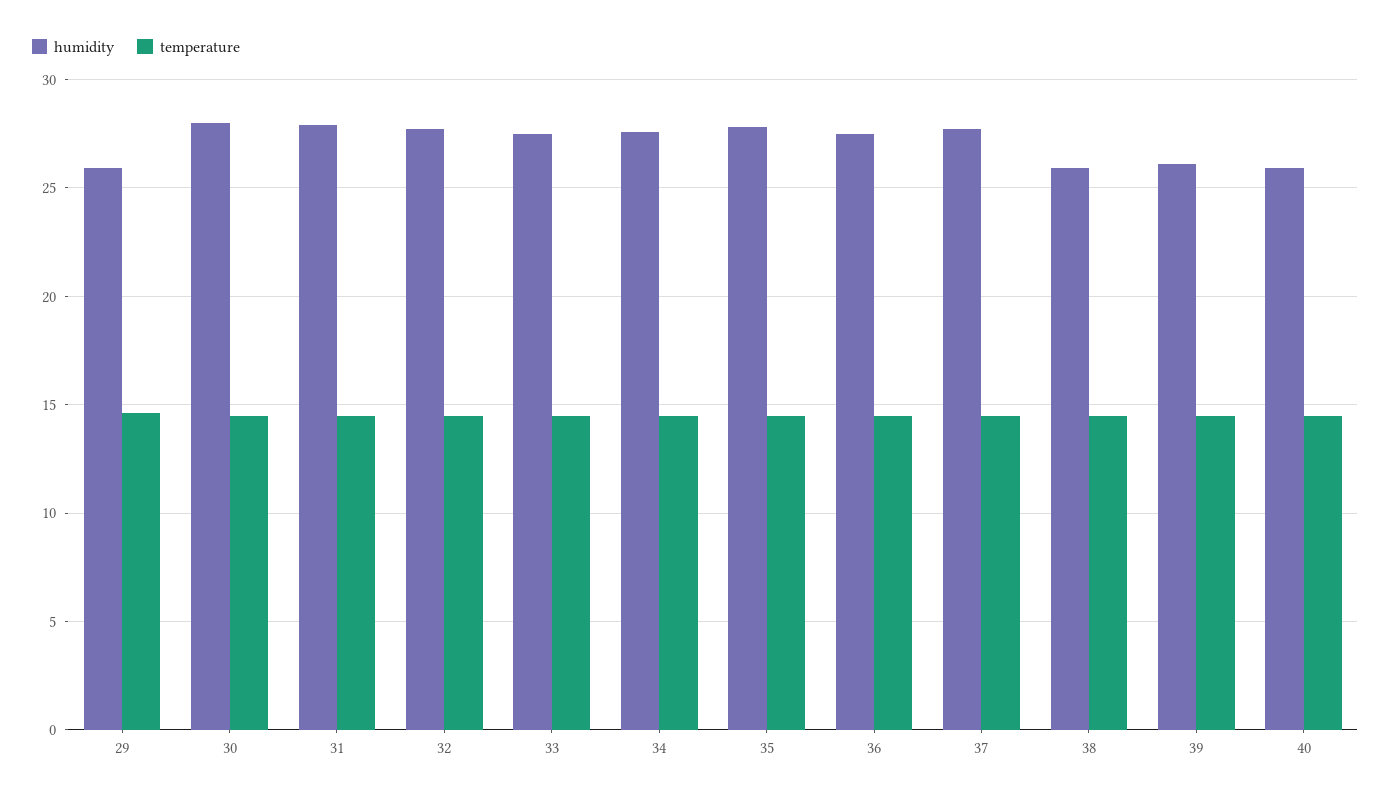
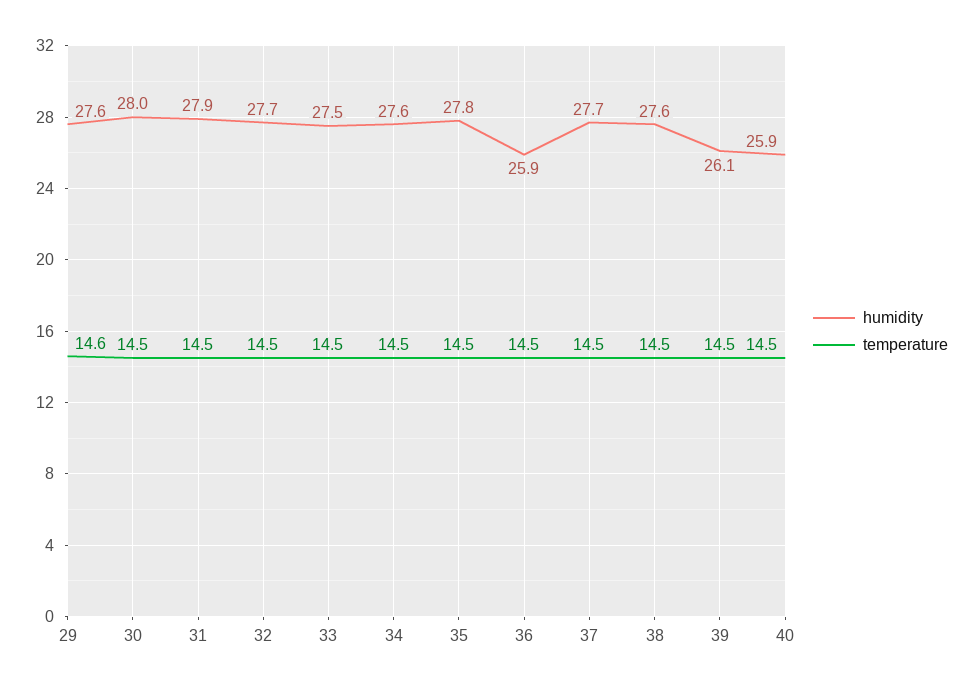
humidity, 29: 26 -> 27.6
humidity, 36: 27.5 -> 25.9
humidity, 38: 26 -> 27.6

